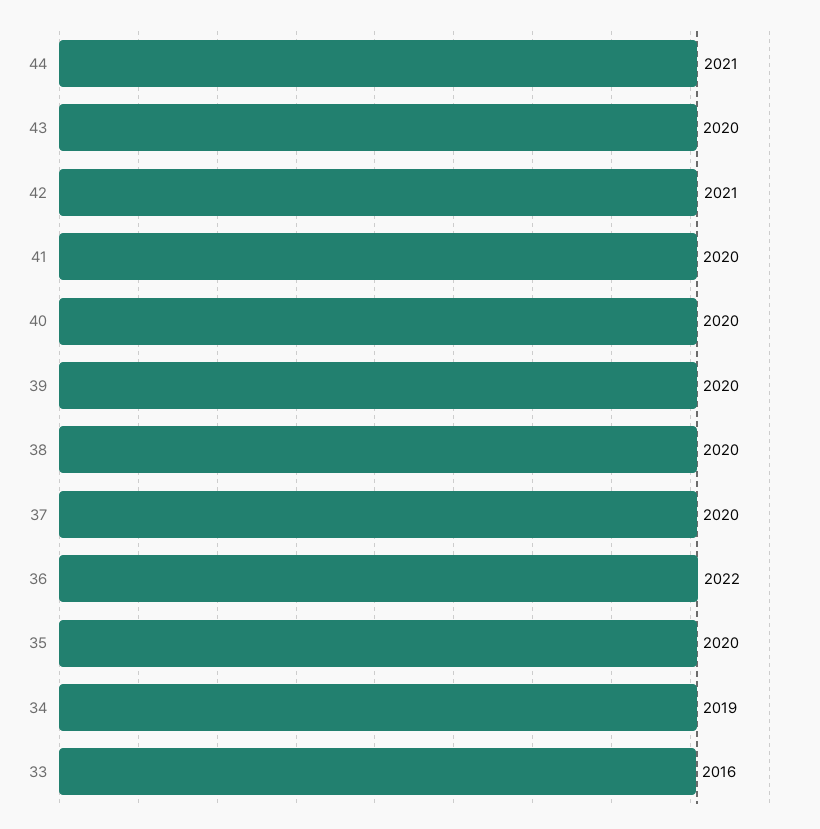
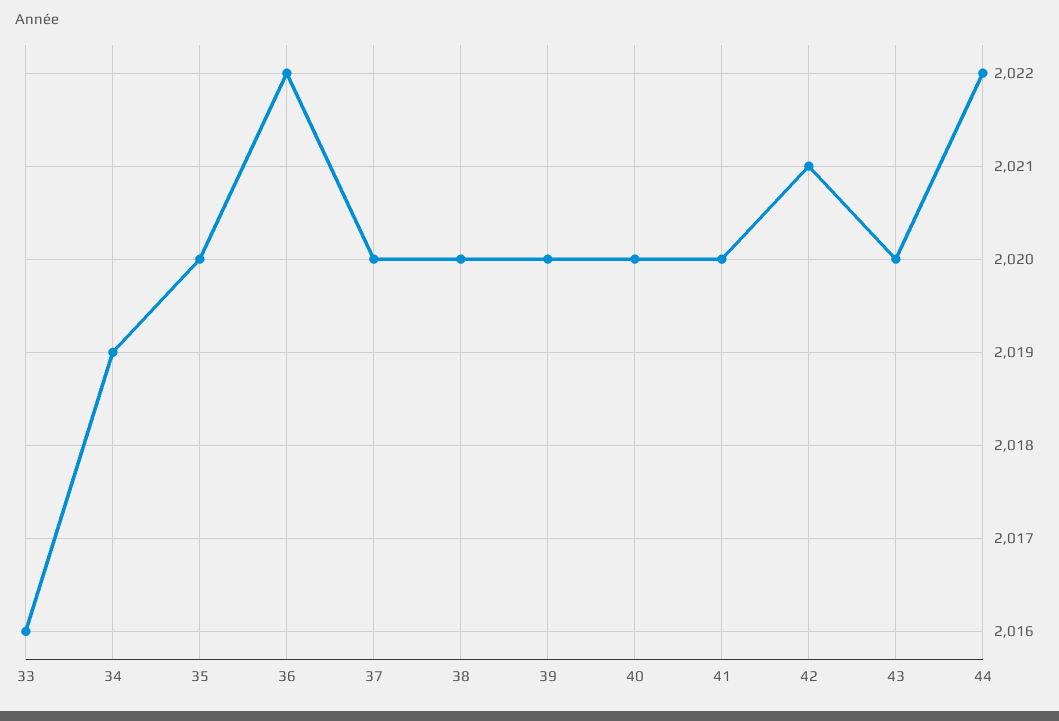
44: 2021 -> 2022

